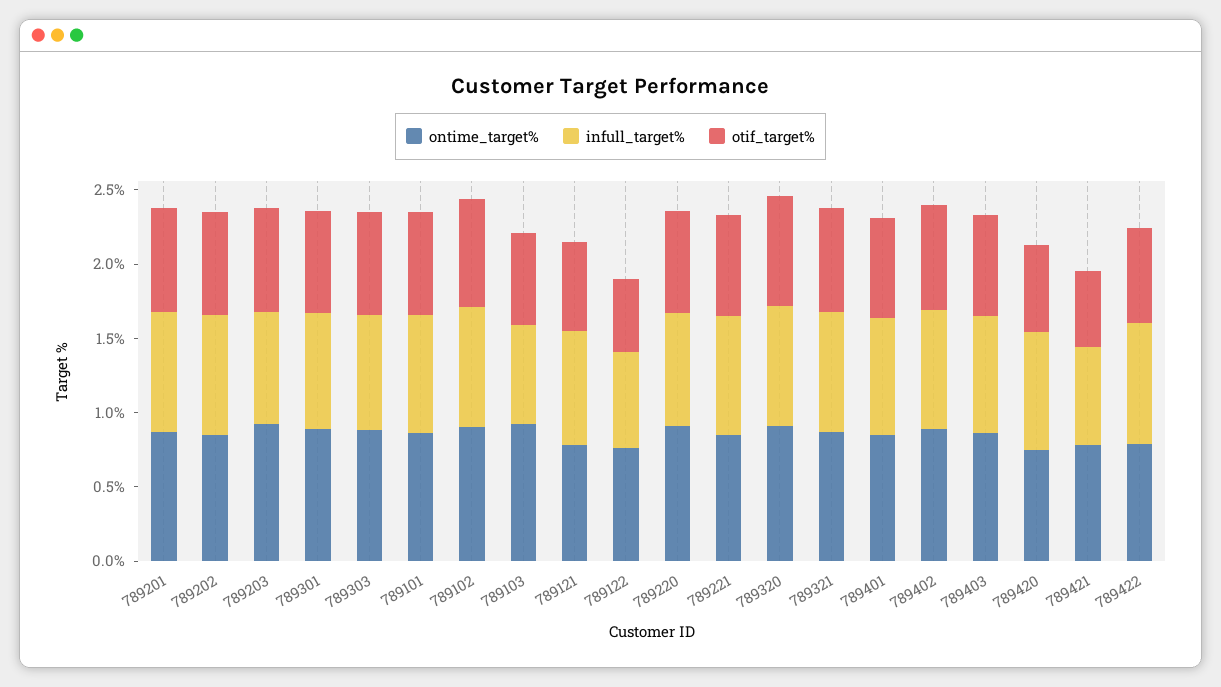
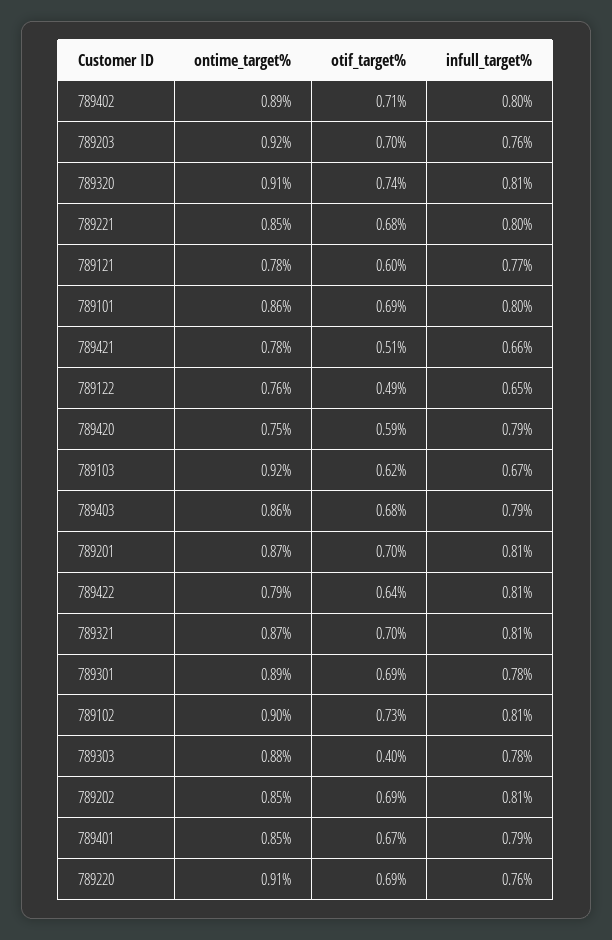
otif_target%, 789303: 0.7 -> 0.4

